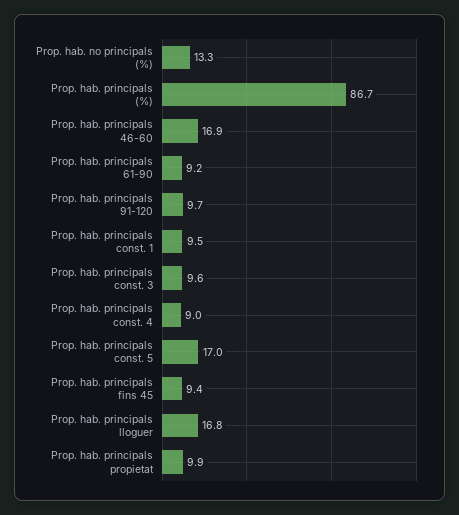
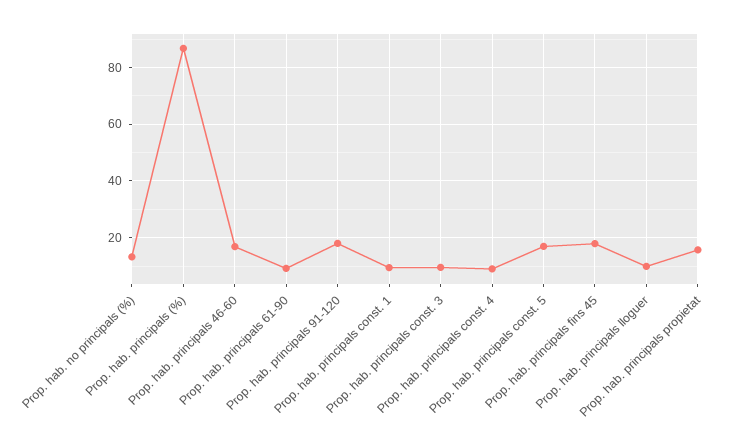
Prop. hab. principals 91-120: 9.7 -> 17.5
Prop. hab. principals fins 45: 9.4 -> 17.5
Prop. hab. principals lloguer: 16.8 -> 10
Prop. hab. principals propietat: 9.9 -> 15

